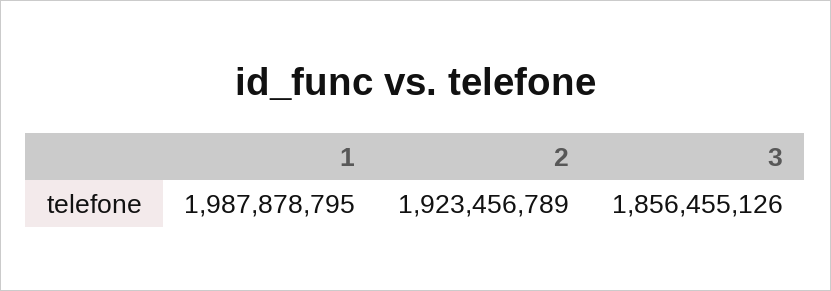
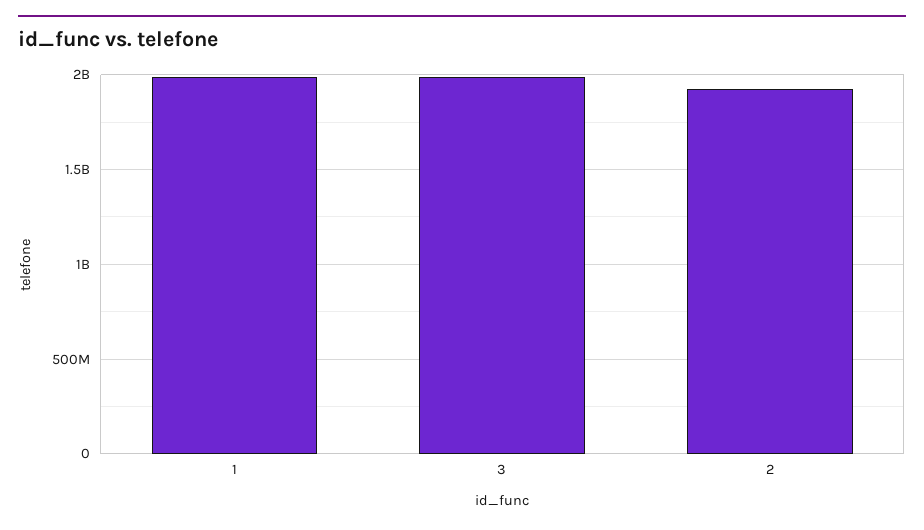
3: 1856455126 -> 2000000000

